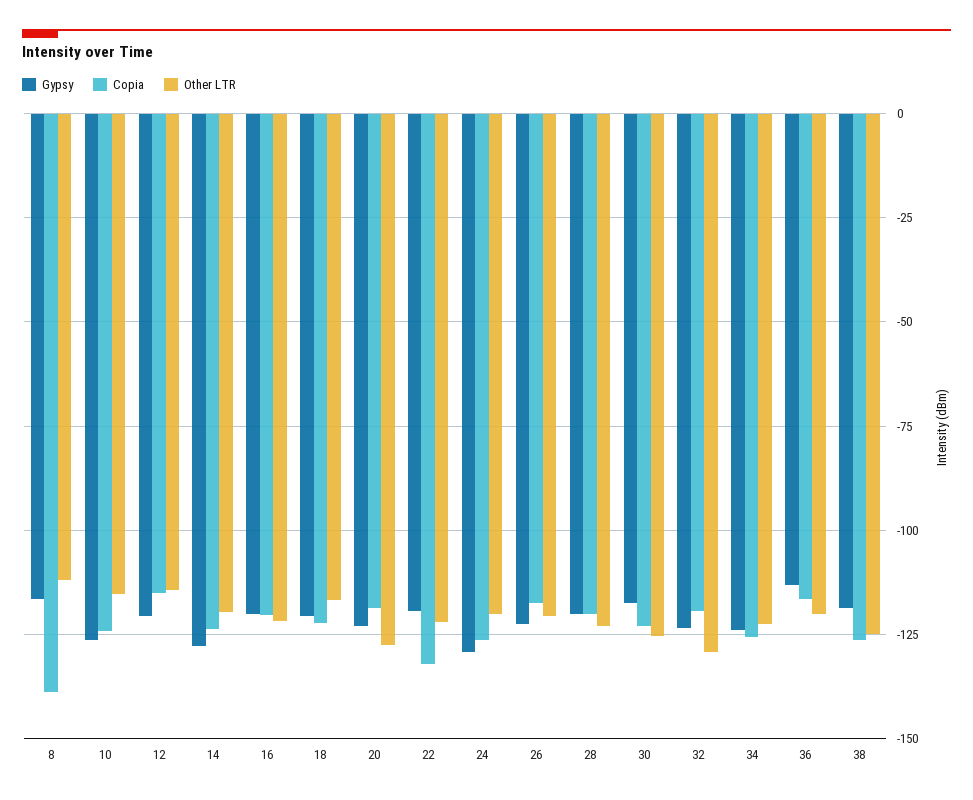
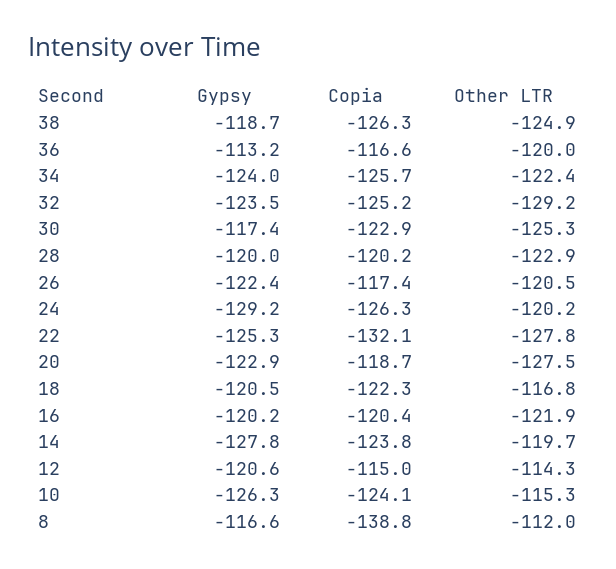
Gypsy, 22: -120 -> -125.3
Other LTR, 22: -122.5 -> -127.8
Copia, 32: -120 -> -125.2

